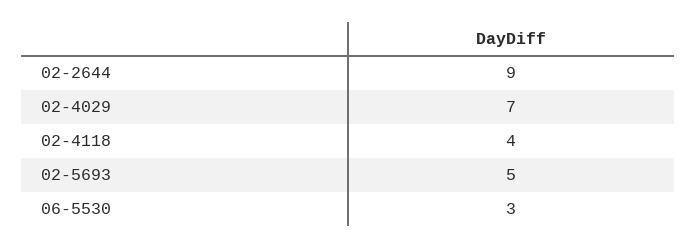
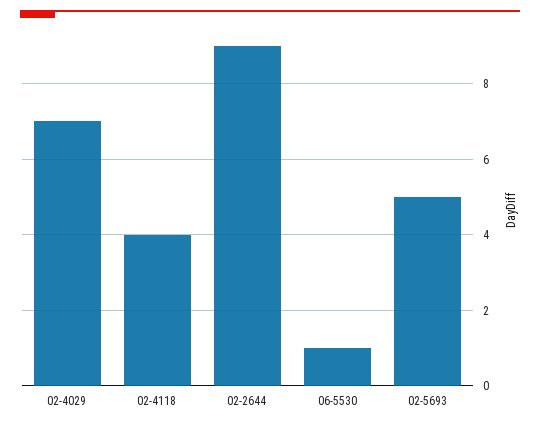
06-5530: 3 -> 1

